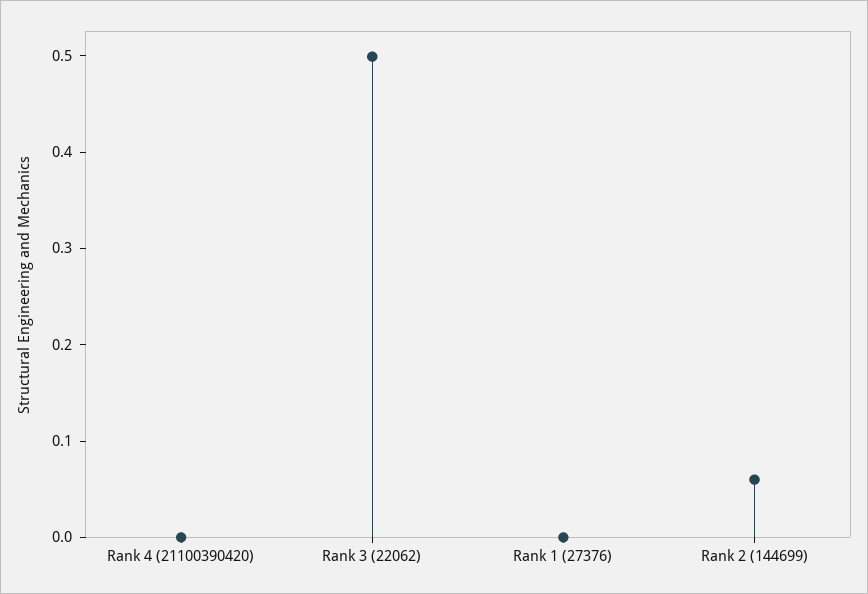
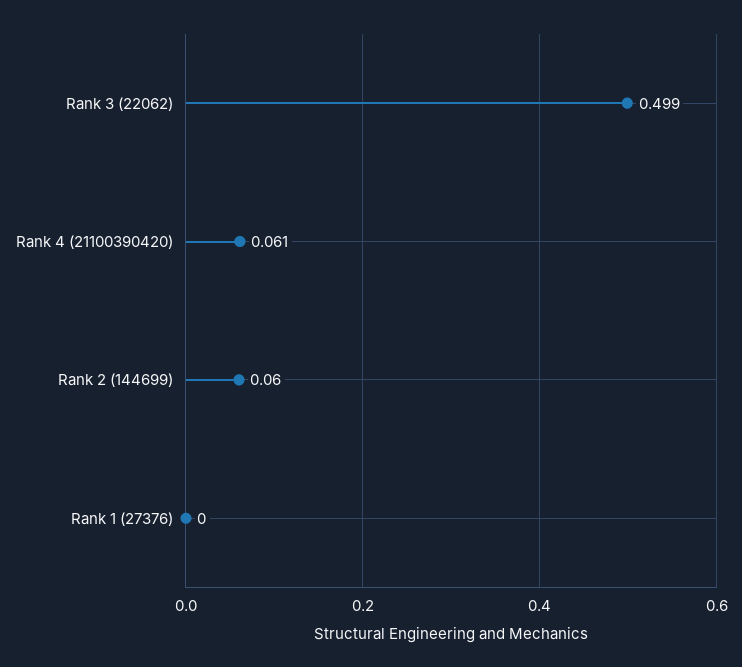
Rank 4 (21100390420): 0 -> 0.061

